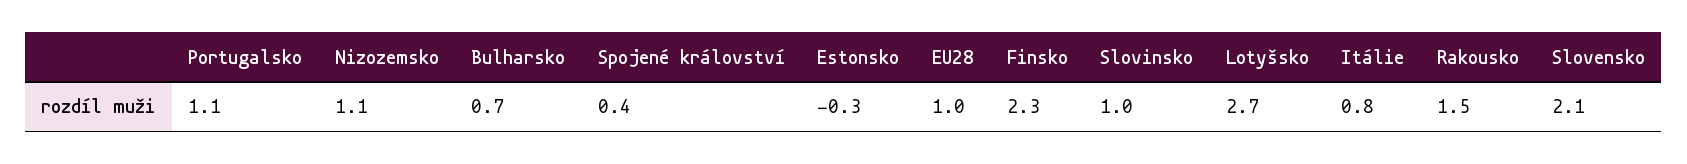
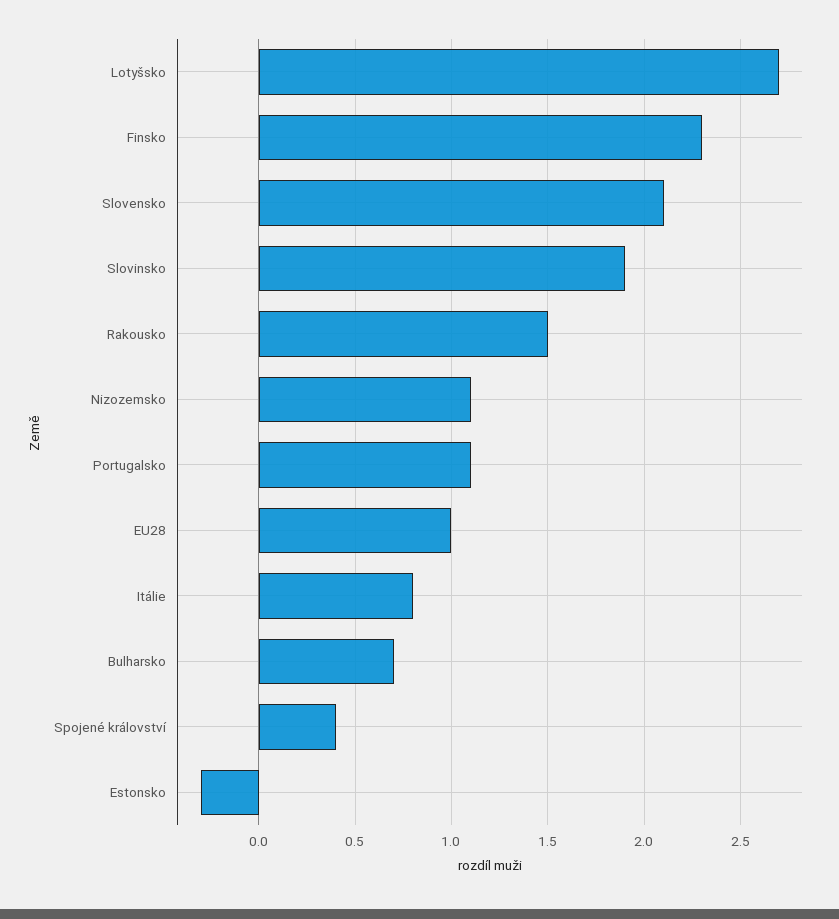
Slovinsko: 1 -> 1.9

